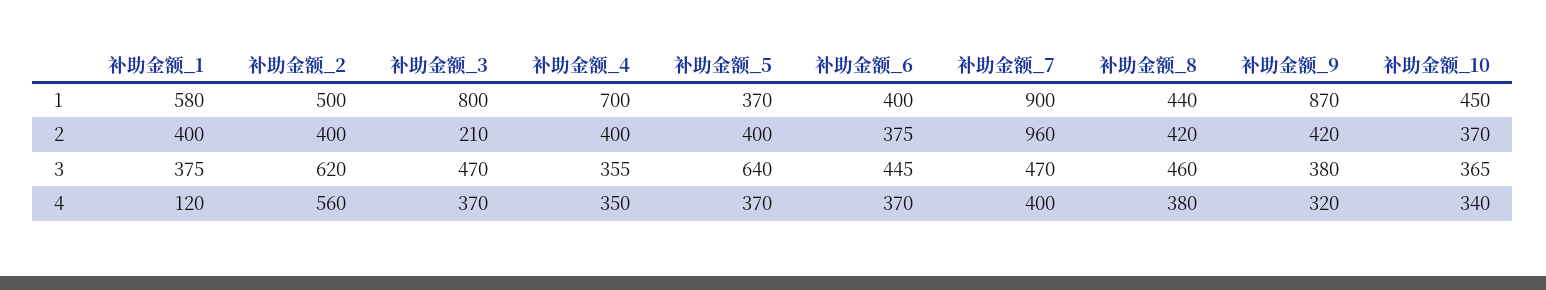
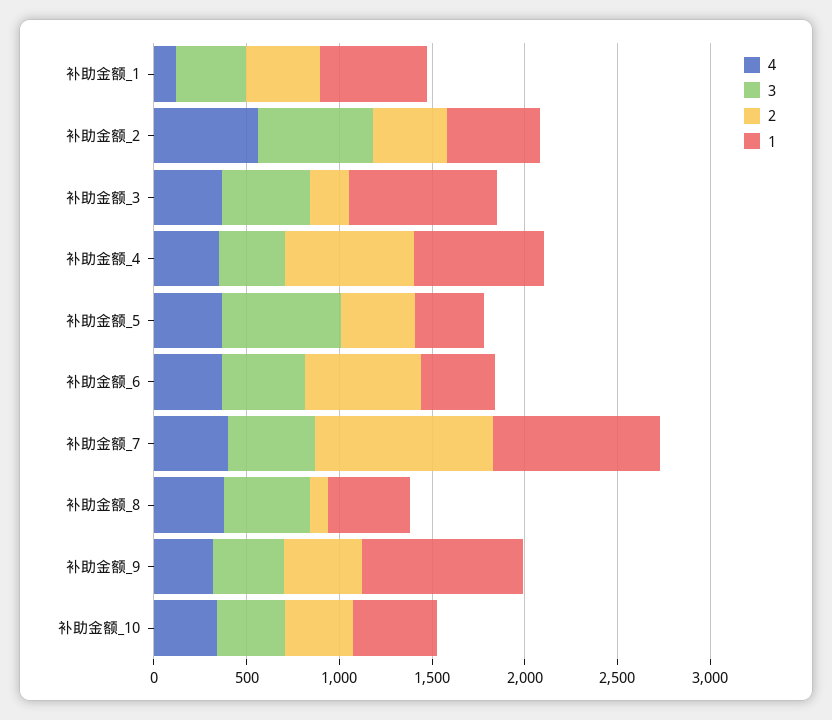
2, 补助金额_4: 400 -> 700
2, 补助金额_6: 375 -> 600
2, 补助金额_8: 420 -> 100

